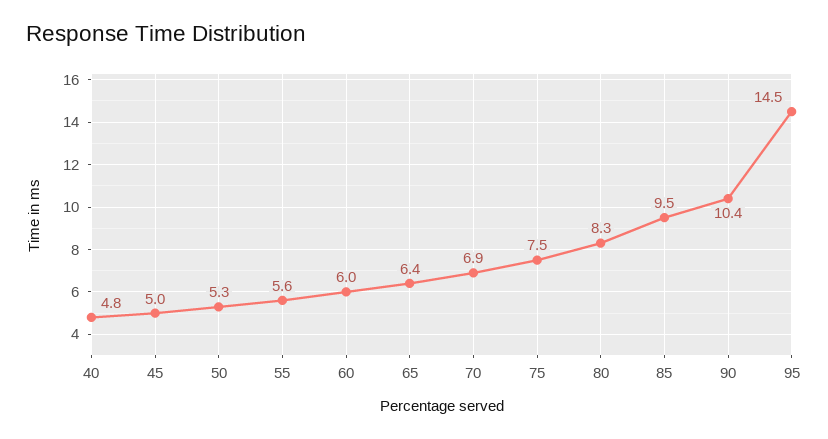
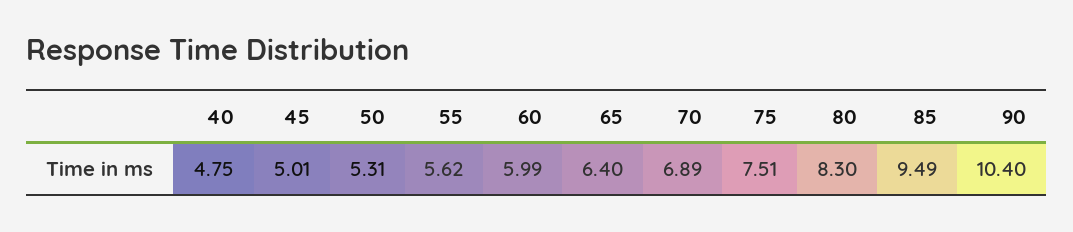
95: 14.5 -> none

